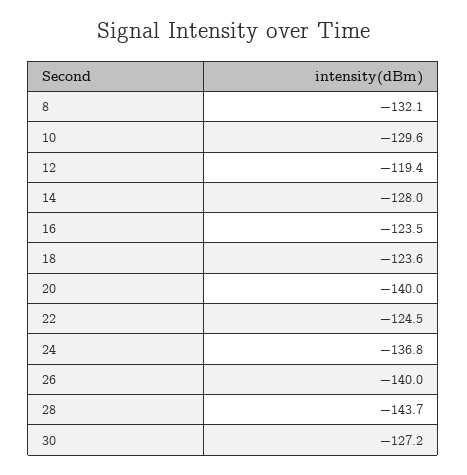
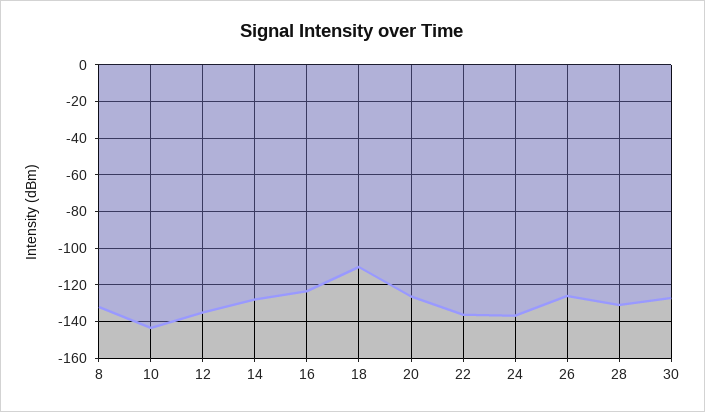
10: -129.6 -> -145
12: -119.4 -> -135
18: -123.6 -> -110
20: -140 -> -125
22: -124.5 -> -135
26: -140 -> -125
28: -143.7 -> -130

